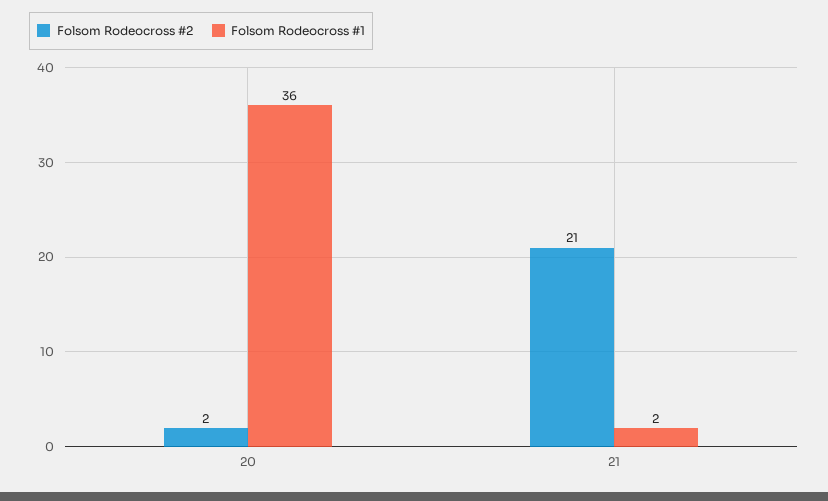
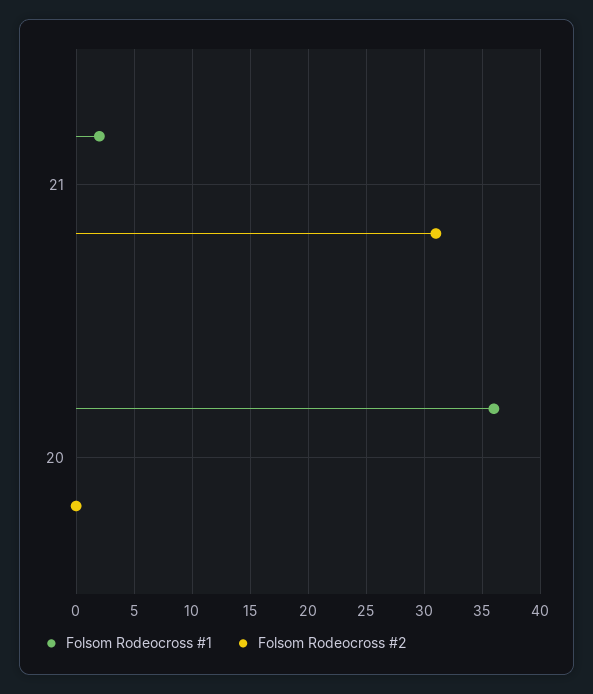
Folsom Rodeocross #2, 20: 2 -> 0
Folsom Rodeocross #2, 21: 21 -> 31

